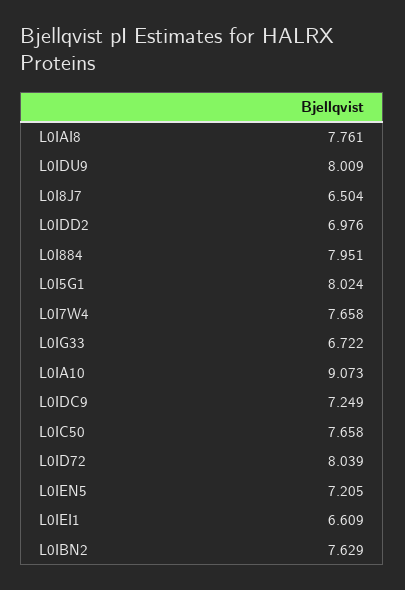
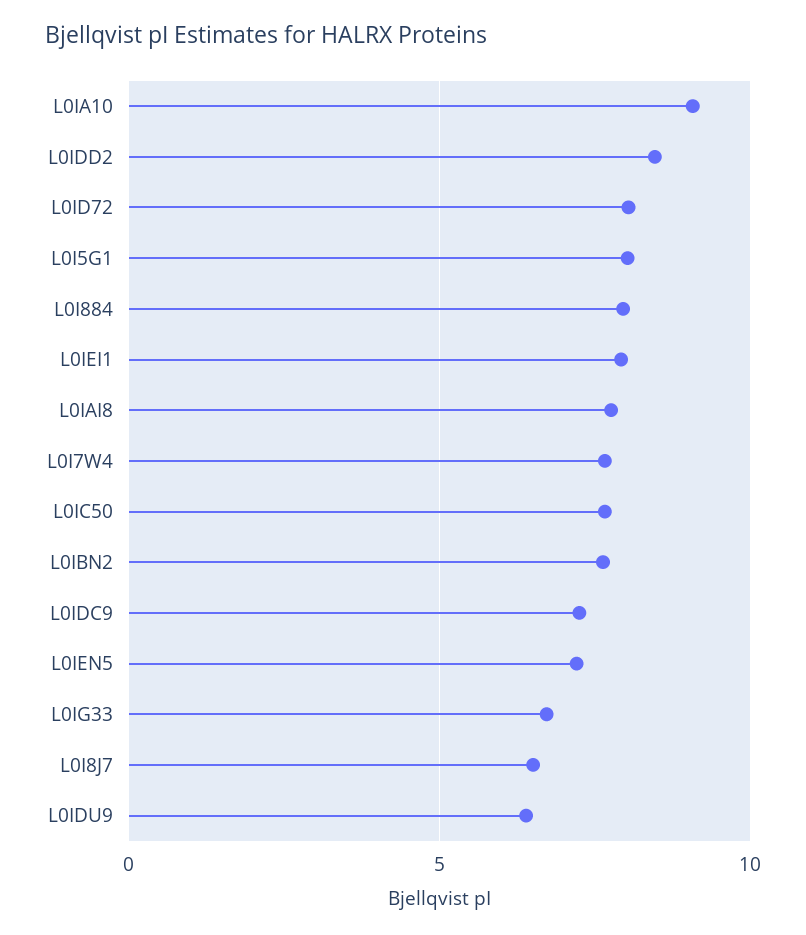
L0IDU9: 8.009 -> 6.5
L0IDD2: 6.976 -> 8.5
L0IEI1: 6.609 -> 8

